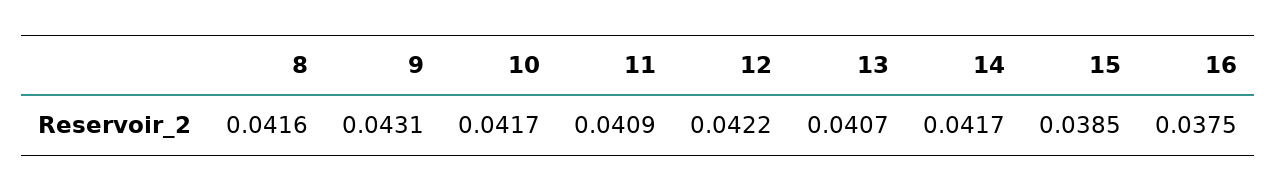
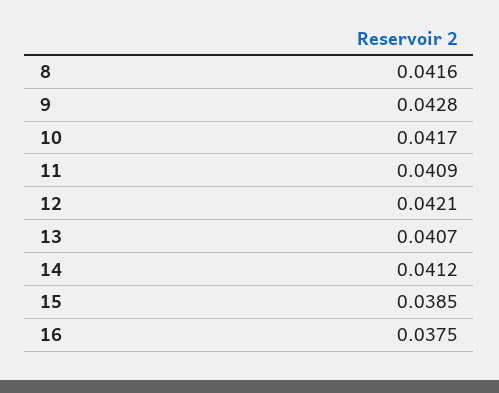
9: 0.0431 -> 0.0428
12: 0.0422 -> 0.0421
14: 0.0417 -> 0.0412

